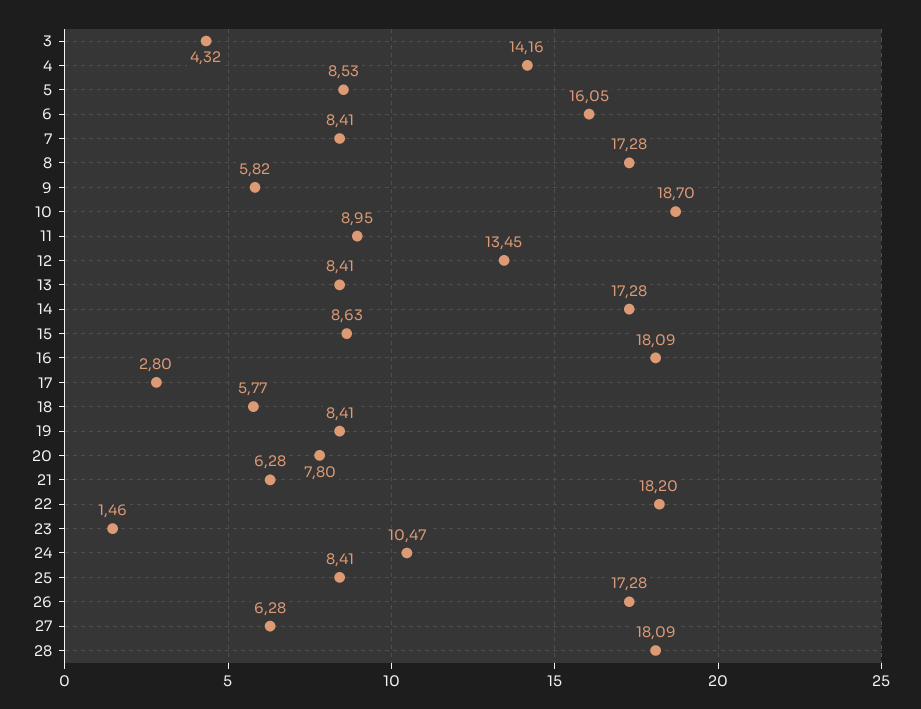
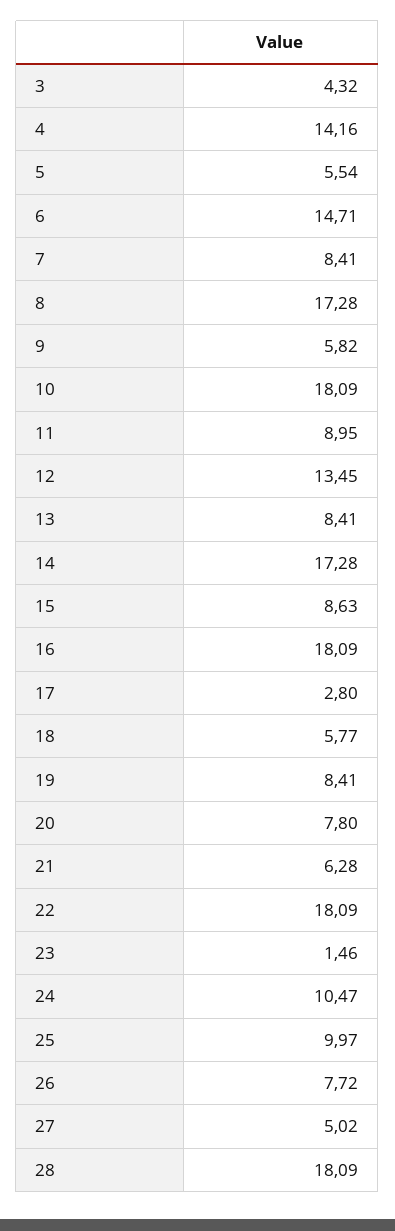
5: 8.53 -> 5.54
6: 16.05 -> 14.71
10: 18.7 -> 18.09
22: 18.2 -> 18.09
25: 8.41 -> 9.97
26: 17.28 -> 7.72
27: 6.28 -> 5.02

